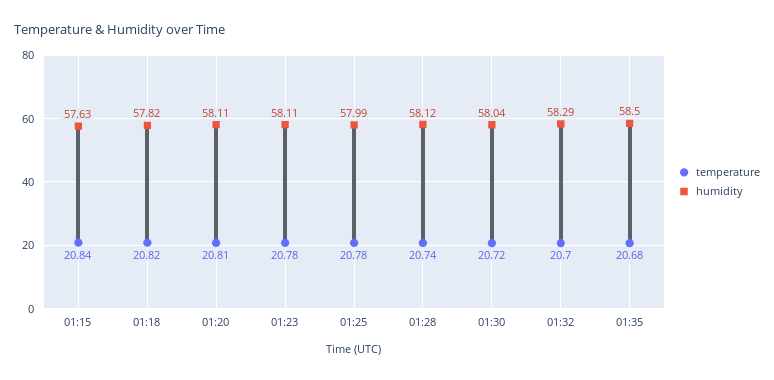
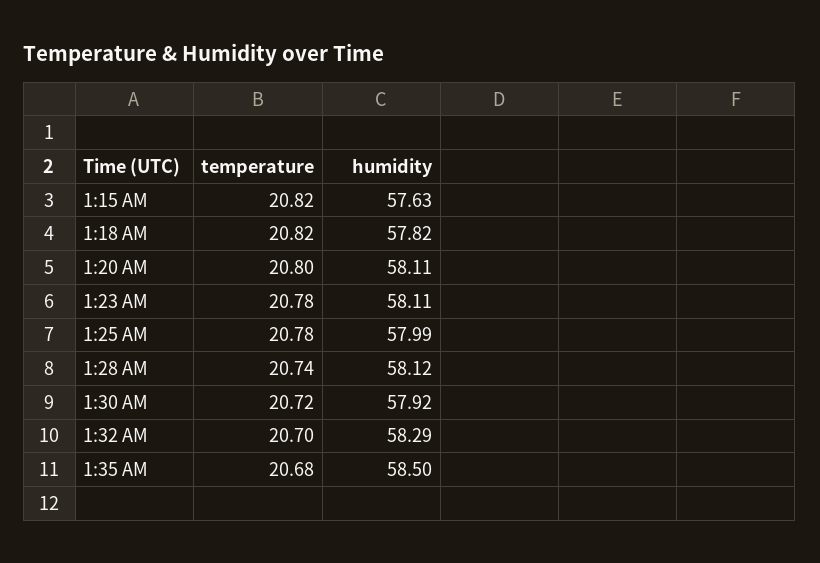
temperature, 01:15: 20.84 -> 20.82
temperature, 01:20: 20.81 -> 20.8
humidity, 01:30: 58.04 -> 57.92

